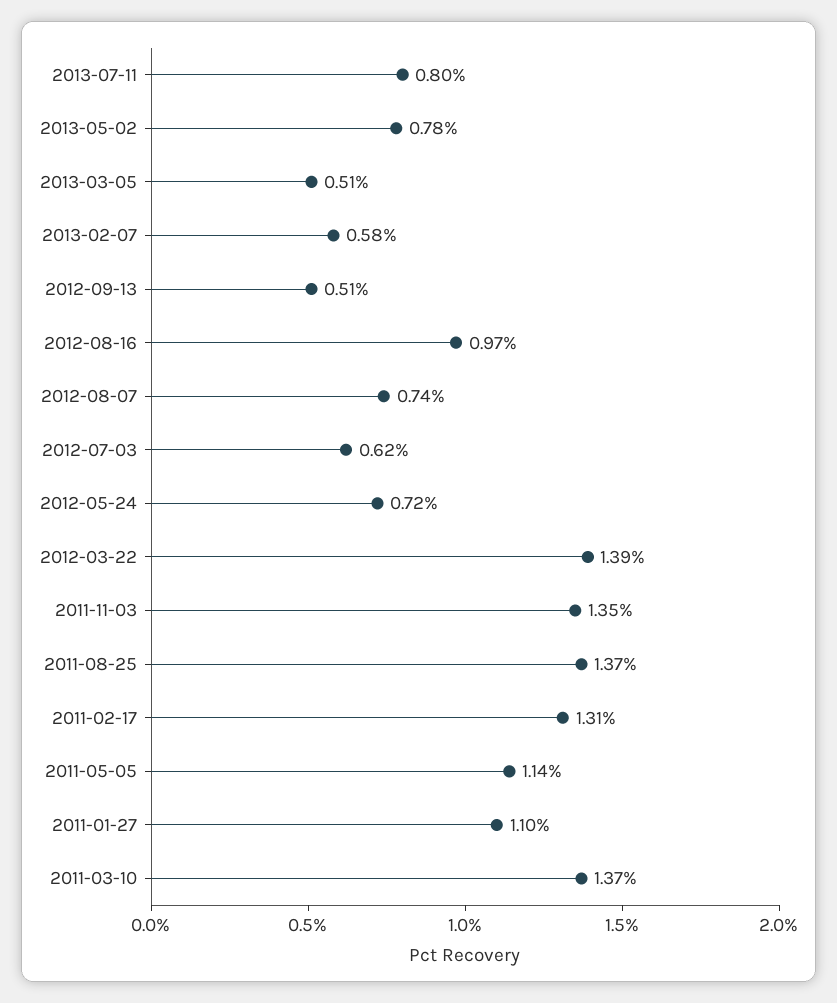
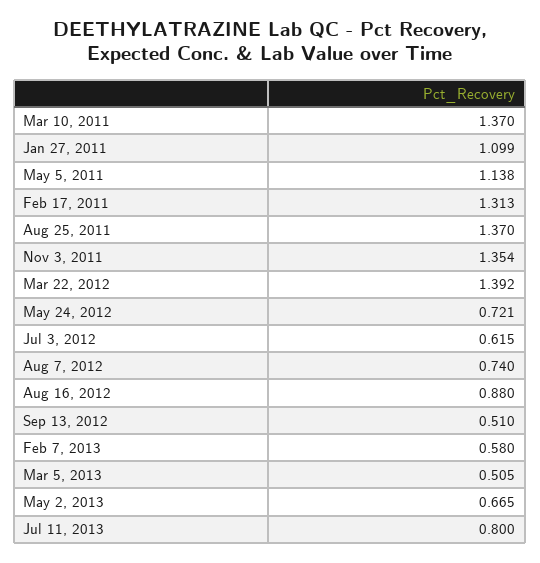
2013-05-02: 0.78 -> 0.665
2012-08-16: 0.97 -> 0.88

